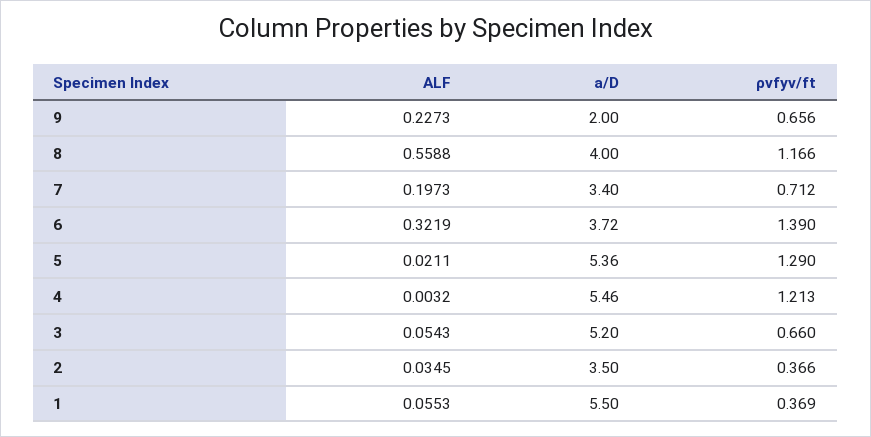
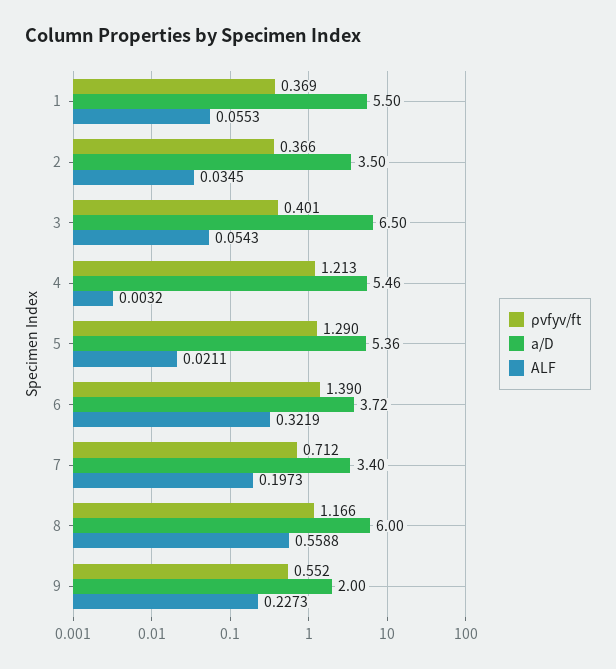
ρvfyv/ft, 9: 0.656 -> 0.552
a/D, 8: 4 -> 6
a/D, 3: 5.2 -> 6.5
ρvfyv/ft, 3: 0.66 -> 0.401

